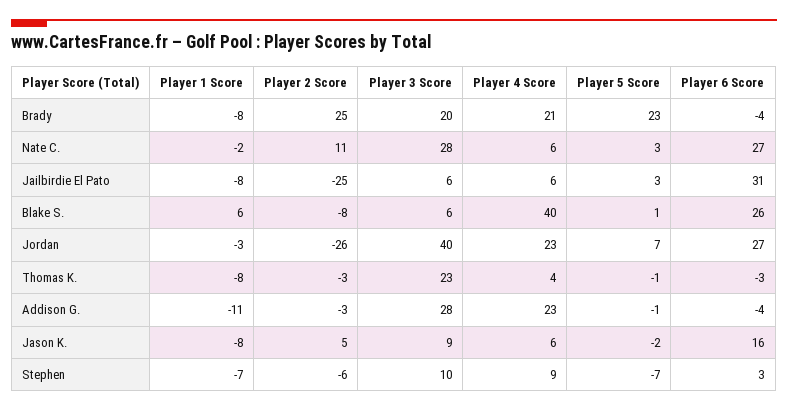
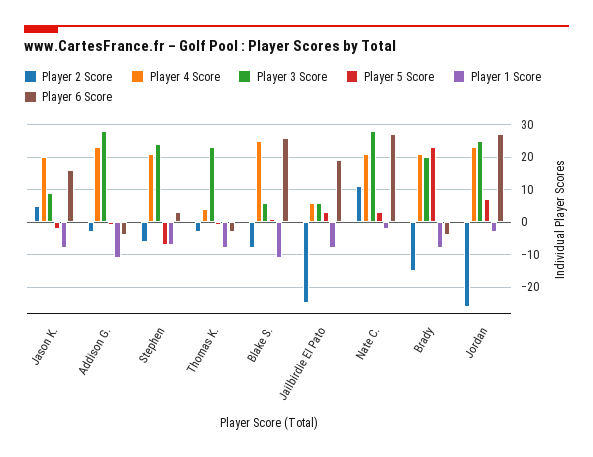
Player 2 Score, Brady: 25 -> -15
Player 4 Score, Nate C.: 6 -> 20
Player 6 Score, Jailbirdie El Pato: 31 -> 20
Player 1 Score, Blake S.: 6 -> -10
Player 4 Score, Blake S.: 40 -> 25
Player 3 Score, Jordan: 40 -> 25
Player 4 Score, Jason K.: 6 -> 20
Player 3 Score, Stephen: 10 -> 25
Player 4 Score, Stephen: 9 -> 20

